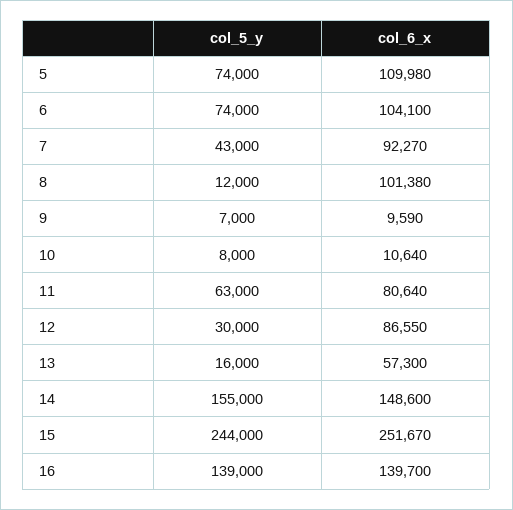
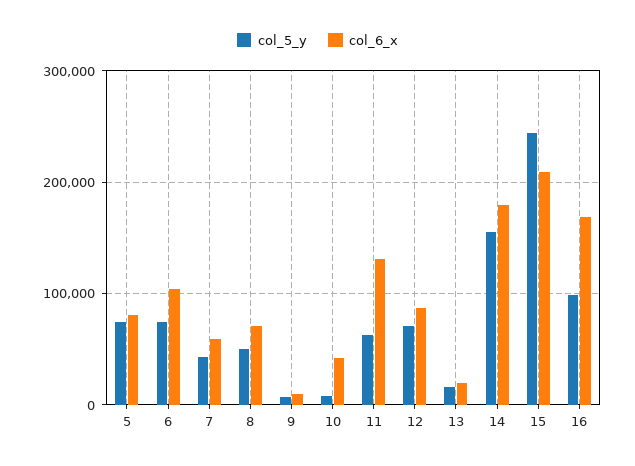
col_6_x, 5: 109980 -> 80000
col_6_x, 7: 92270 -> 60000
col_5_y, 8: 12000 -> 50000
col_6_x, 8: 101380 -> 70000
col_6_x, 10: 10640 -> 40000
col_6_x, 11: 80640 -> 130000
col_5_y, 12: 30000 -> 70000
col_6_x, 13: 57300 -> 20000
col_6_x, 14: 148600 -> 180000
col_6_x, 15: 251670 -> 210000
col_5_y, 16: 139000 -> 100000
col_6_x, 16: 139700 -> 170000

